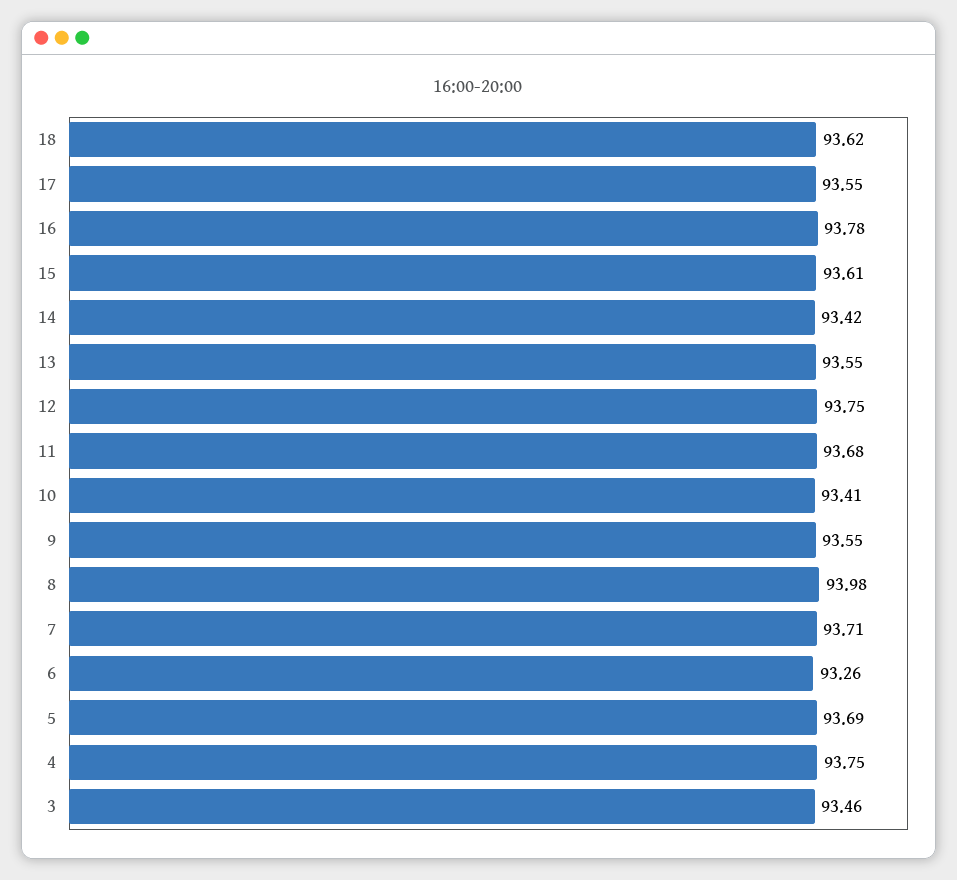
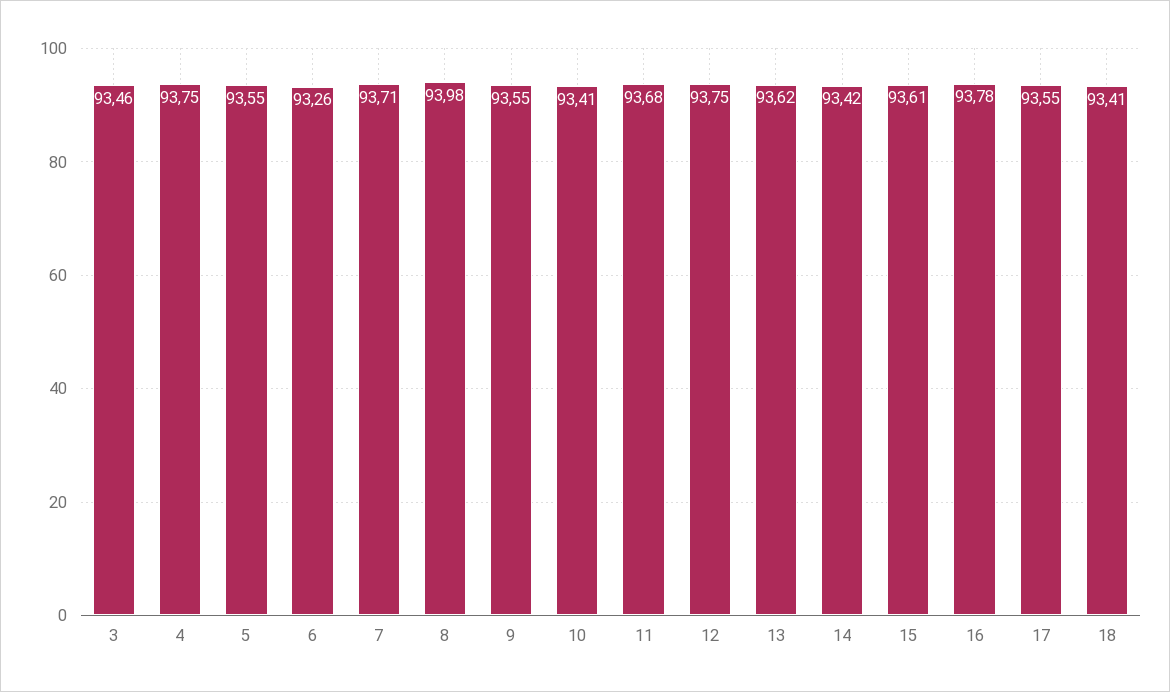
18: 93.62 -> 93.41
13: 93.55 -> 93.62
5: 93.69 -> 93.55

